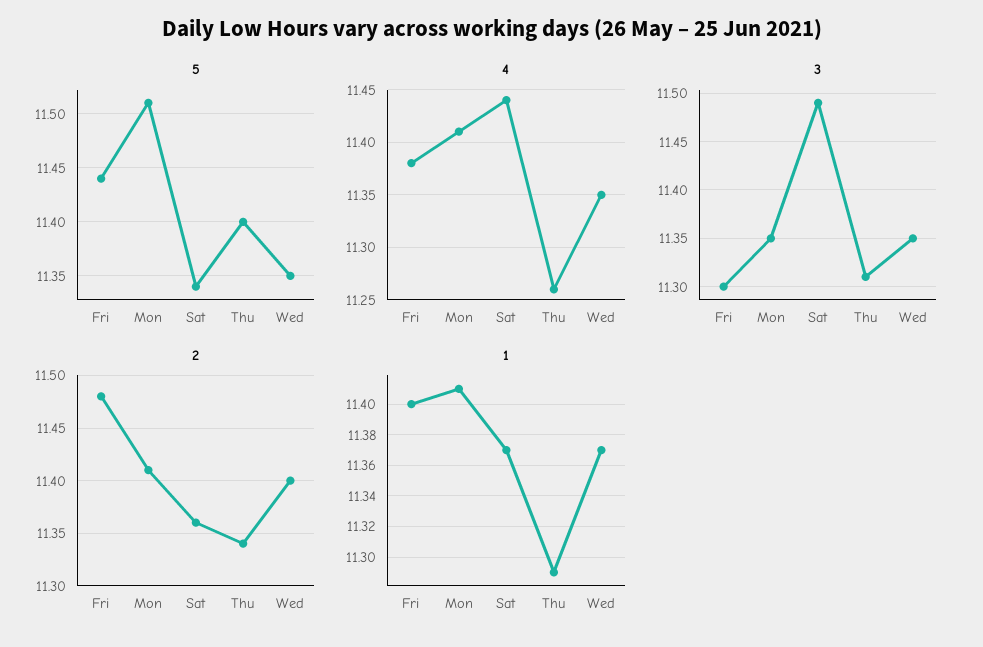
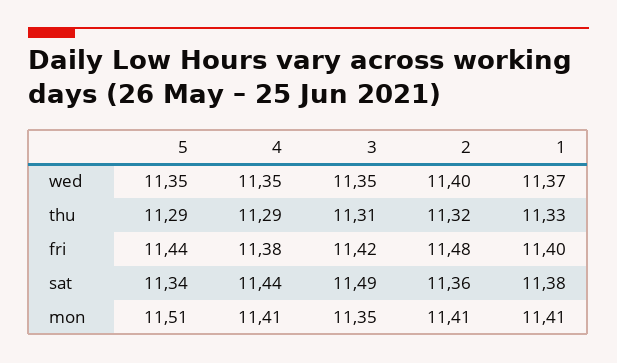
5, Thu: 11.4 -> 11.29
4, Thu: 11.26 -> 11.29
3, Fri: 11.3 -> 11.42
2, Thu: 11.34 -> 11.32
1, Sat: 11.37 -> 11.38
1, Thu: 11.29 -> 11.33

